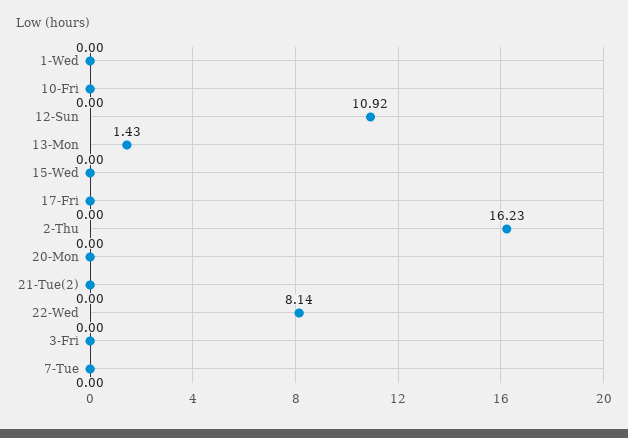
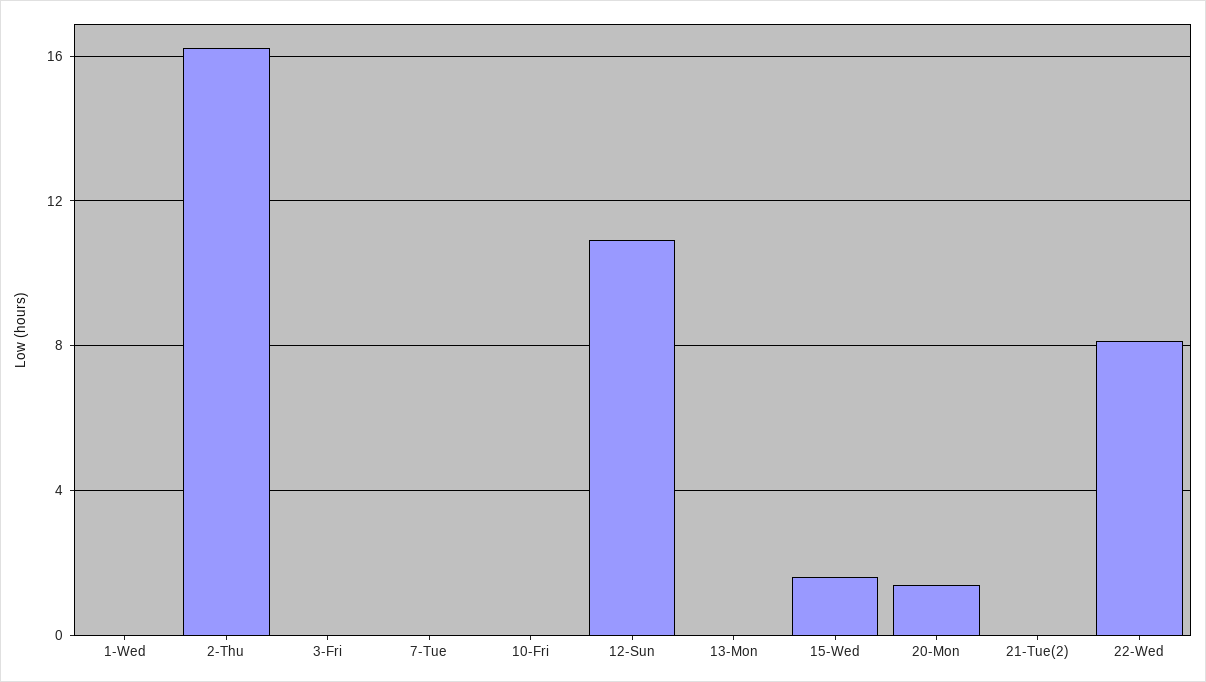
13-Mon: 1.43 -> 0
15-Wed: 0 -> 1.5
17-Fri: 0 -> none
20-Mon: 0 -> 1.5

